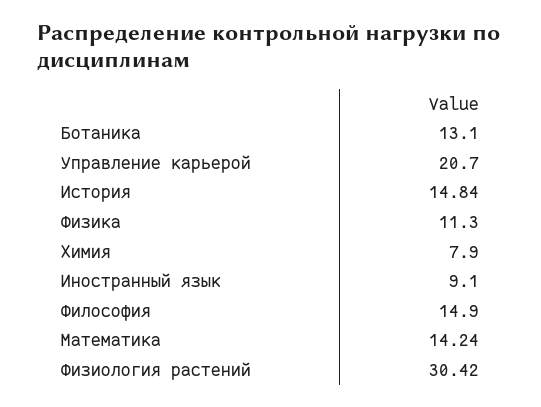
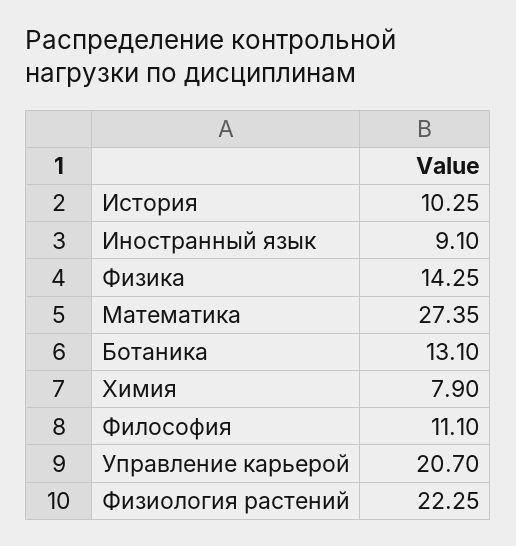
История: 14.84 -> 10.25
Физика: 11.3 -> 14.25
Философия: 14.9 -> 11.1
Математика: 14.24 -> 27.35
Физиология растений: 30.42 -> 22.25

